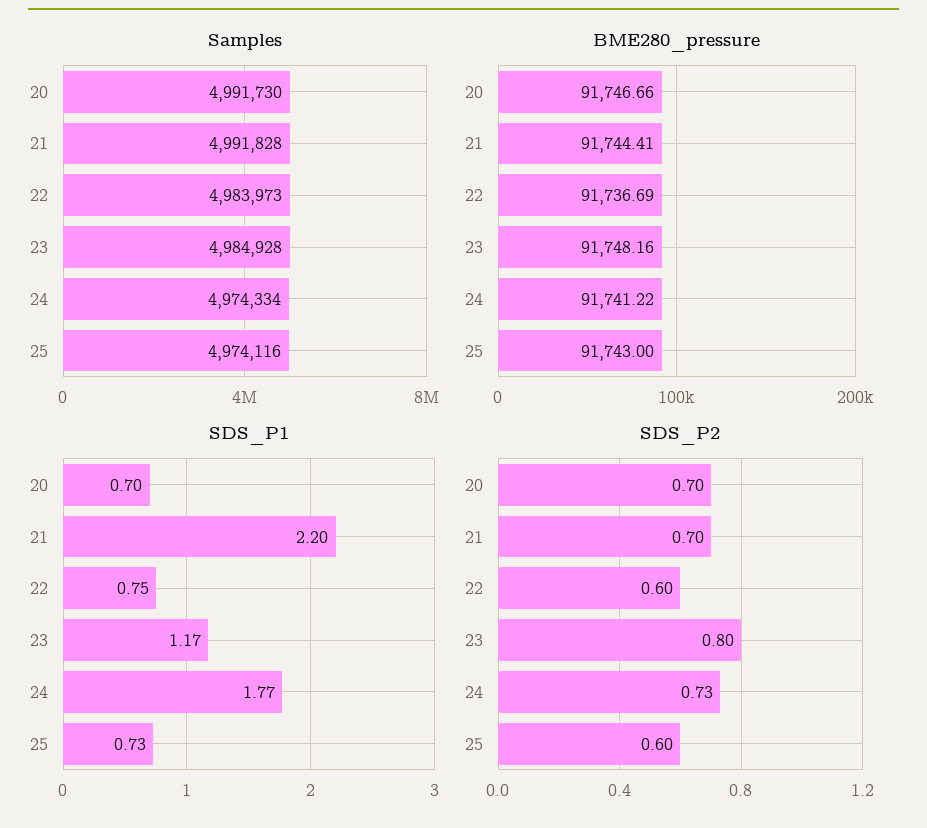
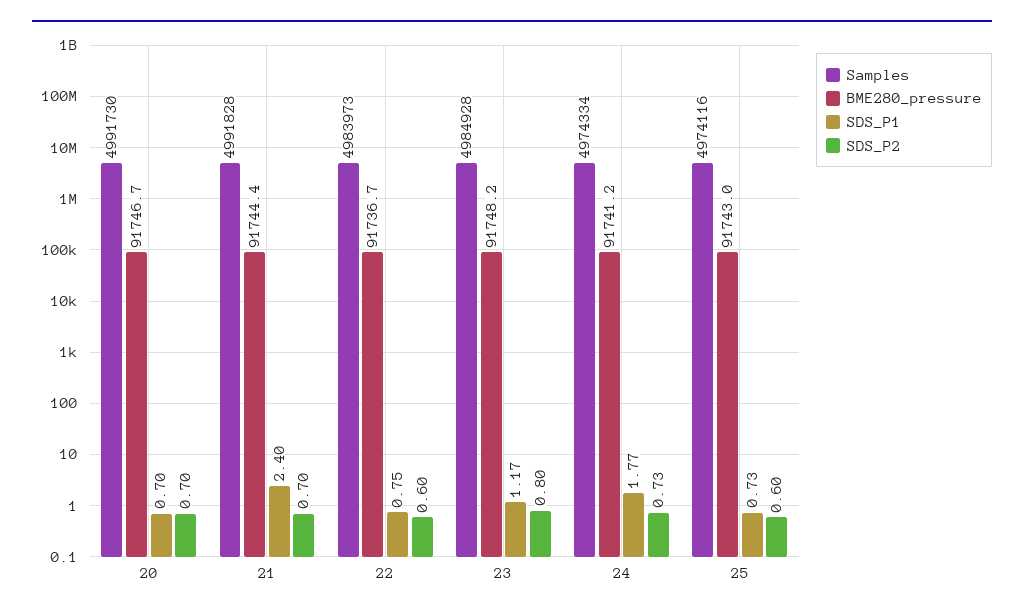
SDS_P1, 21: 2.2 -> 2.4

